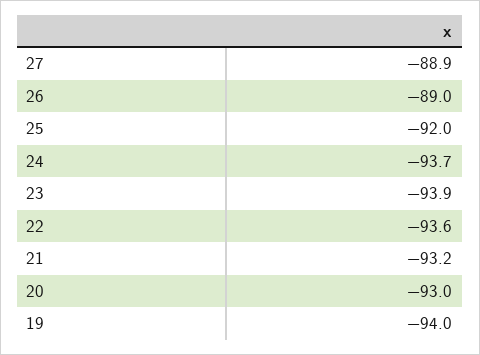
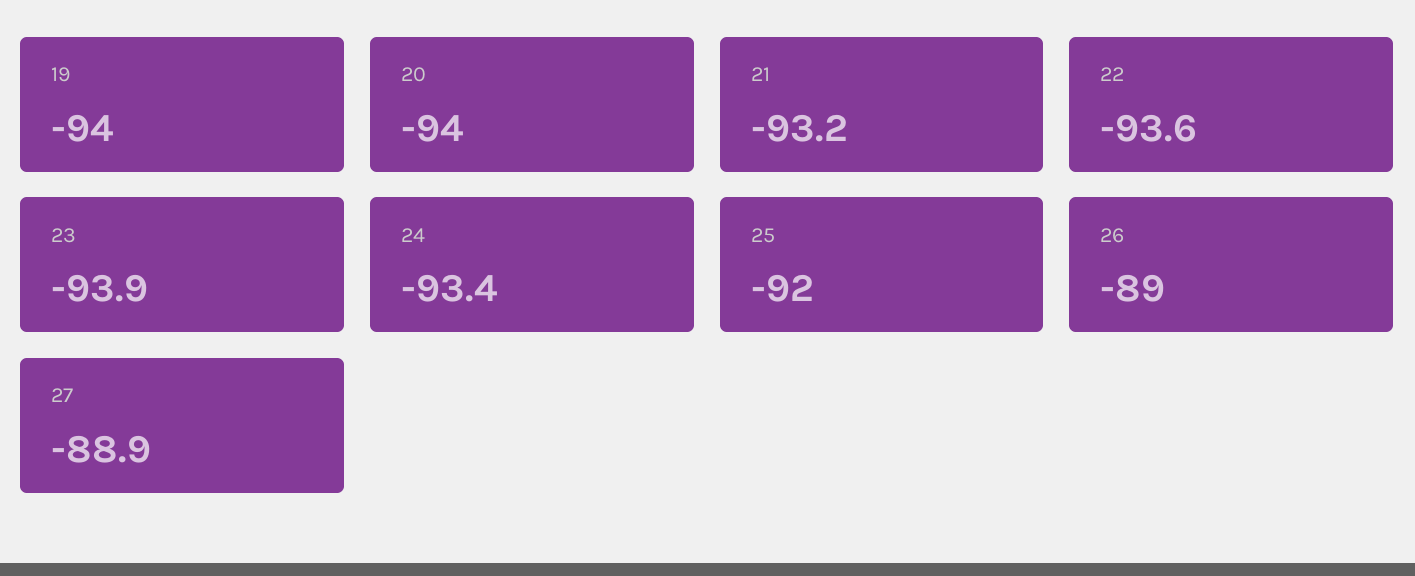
24: -93.7 -> -93.4
20: -93 -> -94

